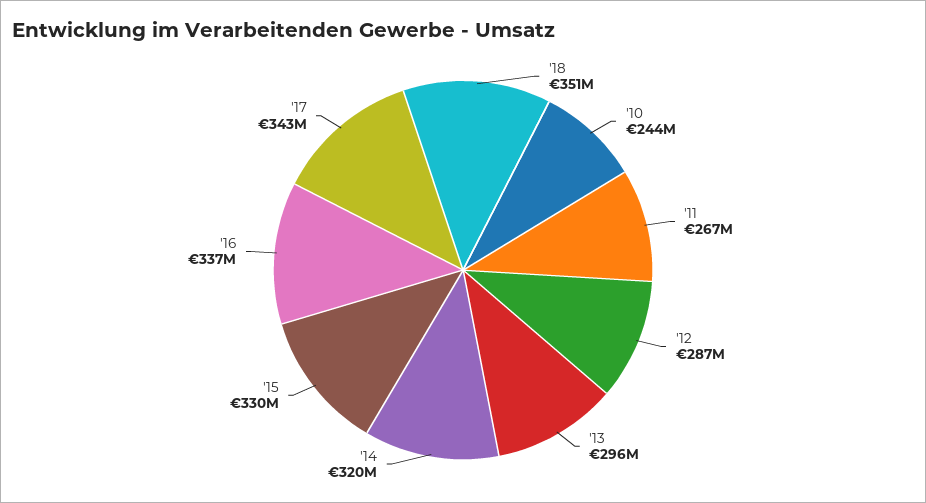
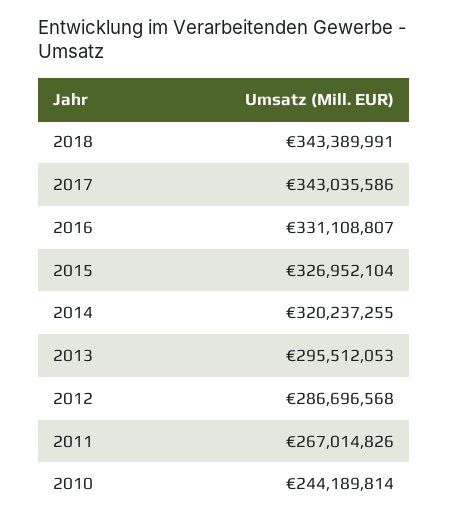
'18: 351000000 -> 343389991
'15: 330000000 -> 326952104
'16: 337000000 -> 331108807

